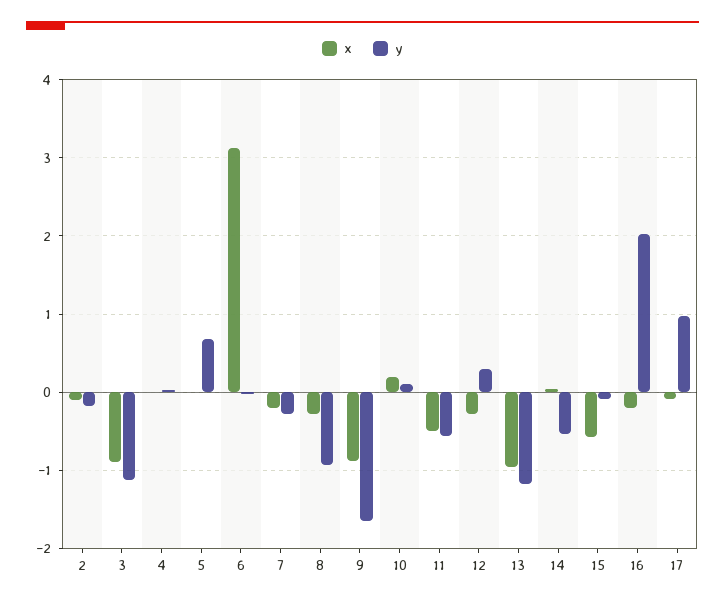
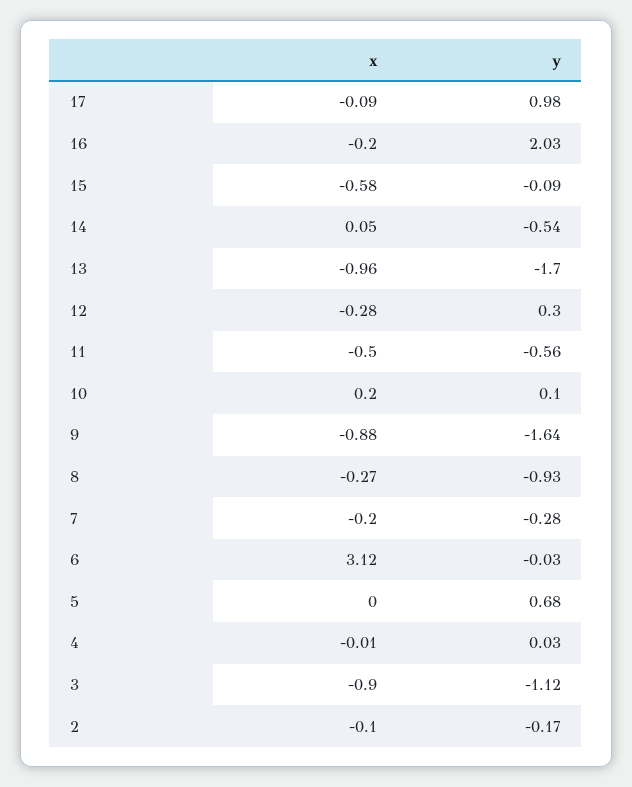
y, 13: -1.2 -> -1.7

